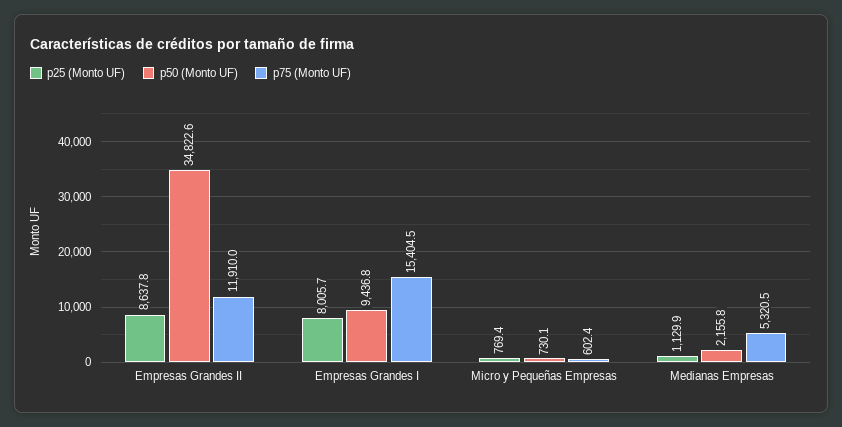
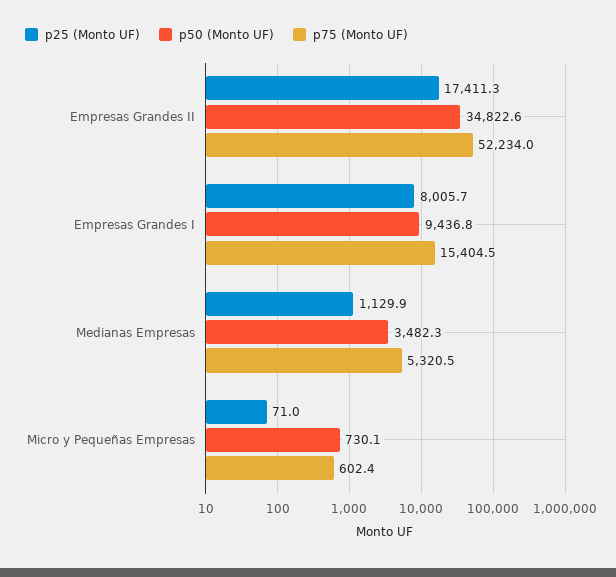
p25 (Monto UF), Empresas Grandes II: 8637.8 -> 17411.3
p75 (Monto UF), Empresas Grandes II: 11910 -> 52234
p25 (Monto UF), Micro y Pequeñas Empresas: 769.4 -> 71
p50 (Monto UF), Medianas Empresas: 2155.8 -> 3482.3

